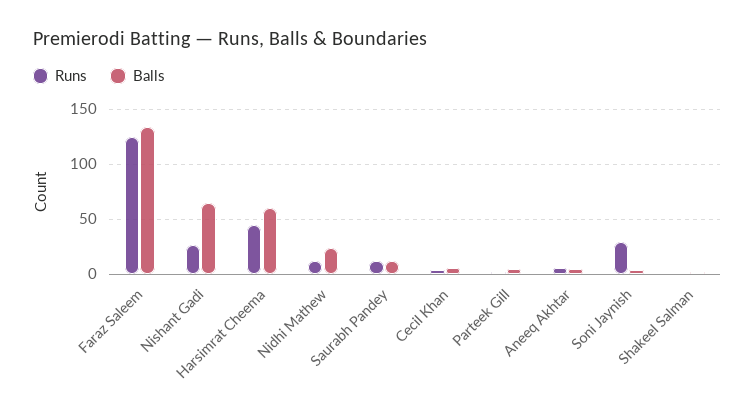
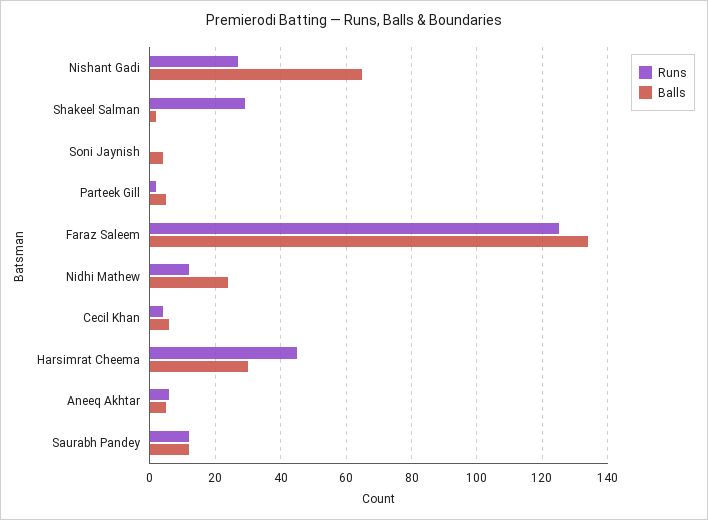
Balls, Harsimrat Cheema: 60 -> 30
Runs, Soni Jaynish: 30 -> 0
Runs, Shakeel Salman: 0 -> 30

